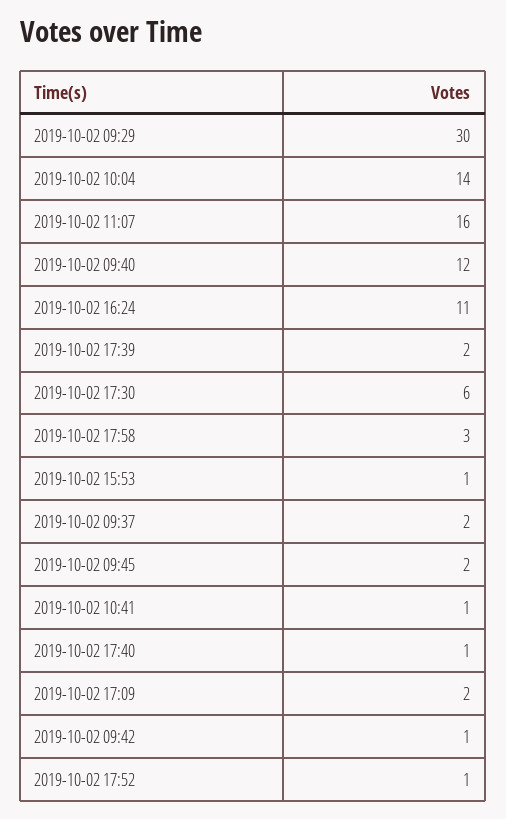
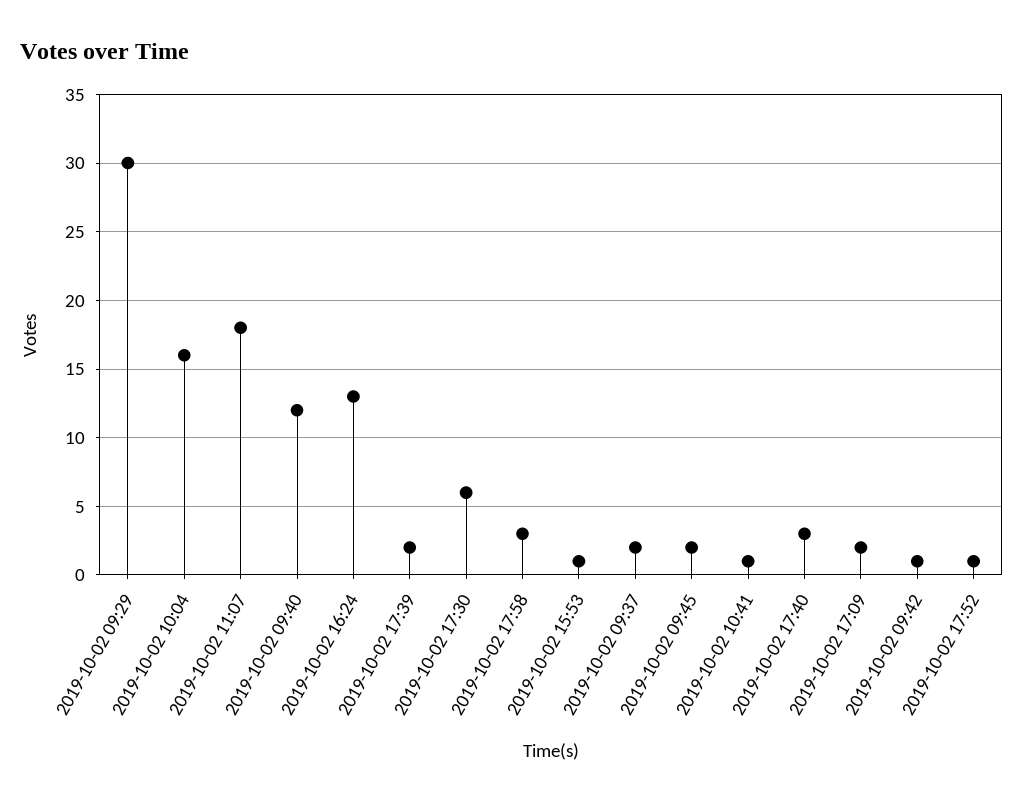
2019-10-02 10:04: 14 -> 16
2019-10-02 11:07: 16 -> 18
2019-10-02 16:24: 11 -> 13
2019-10-02 17:40: 1 -> 3

